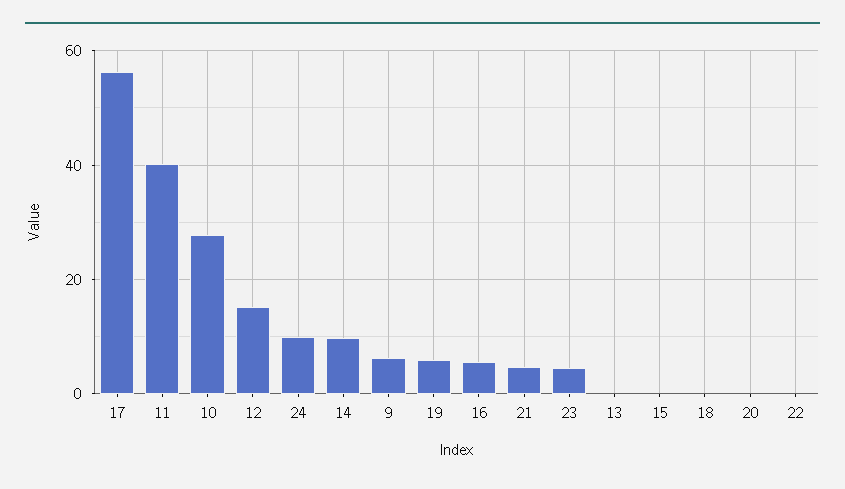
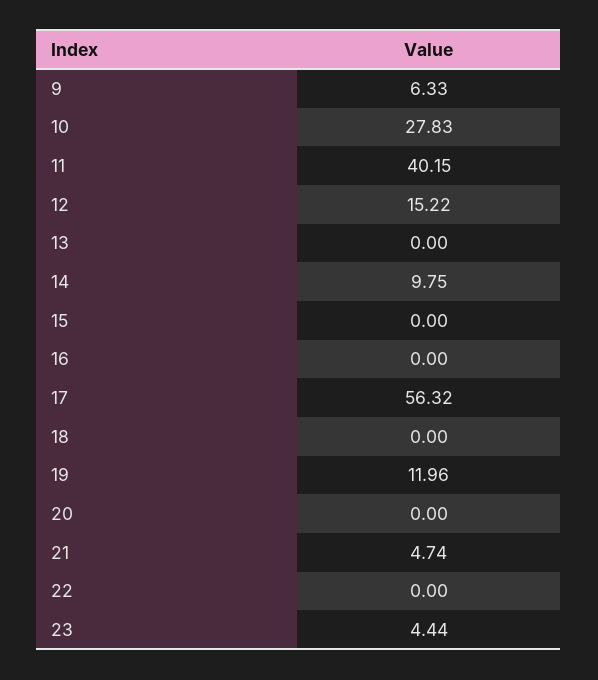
24: 10 -> none
19: 6 -> 11.96
16: 6 -> 0

